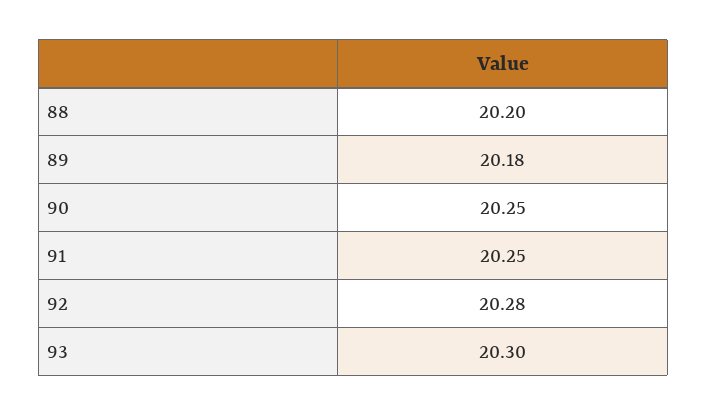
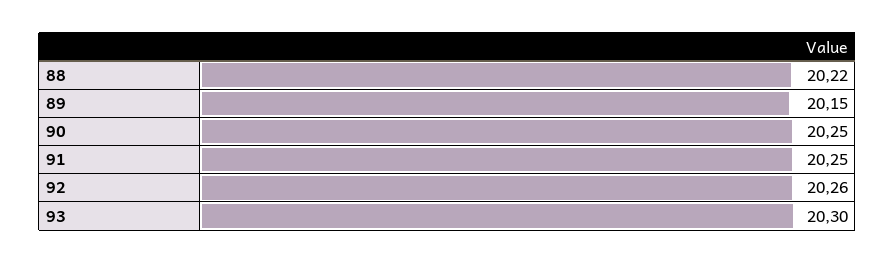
88: 20.2 -> 20.22
89: 20.18 -> 20.15
92: 20.28 -> 20.26

